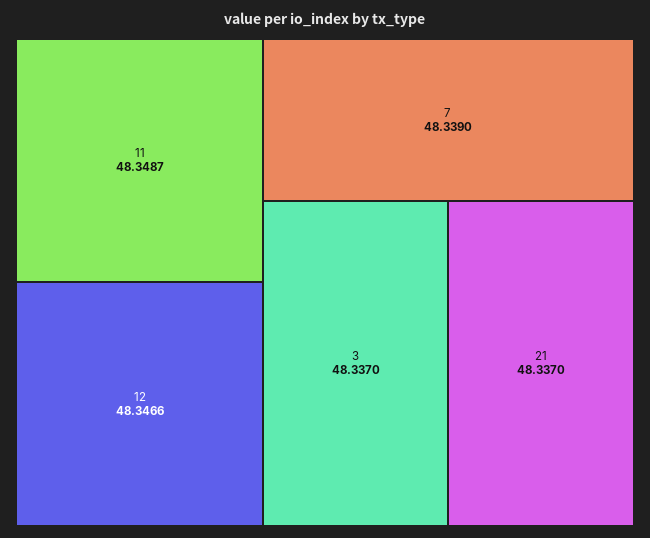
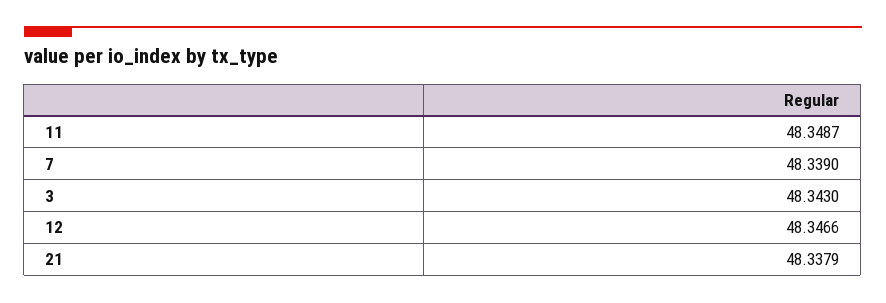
3: 48.337 -> 48.343
21: 48.337 -> 48.3379

